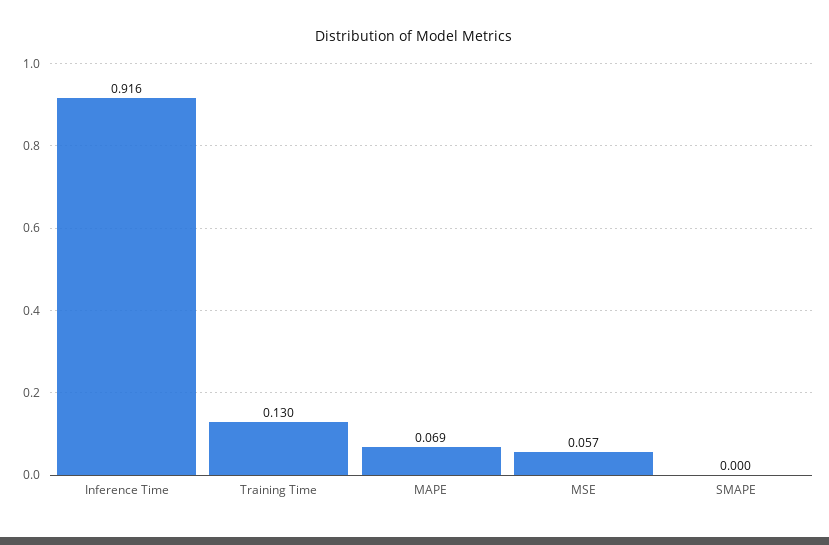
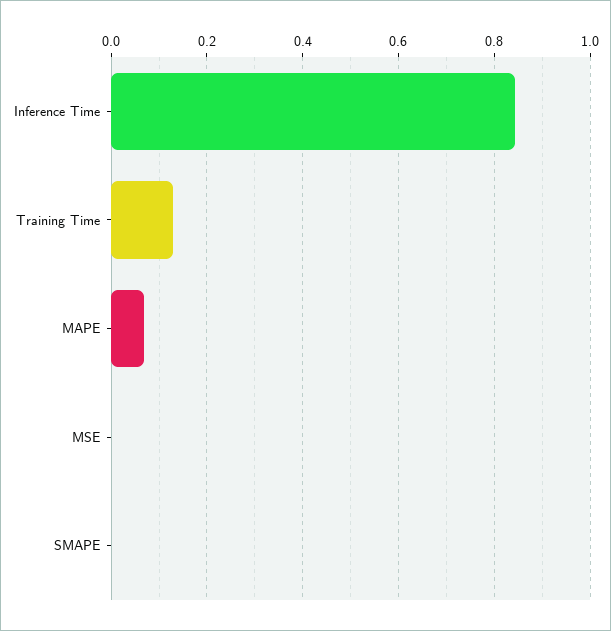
Inference Time: 0.916 -> 0.84
MSE: 0.057 -> 0

